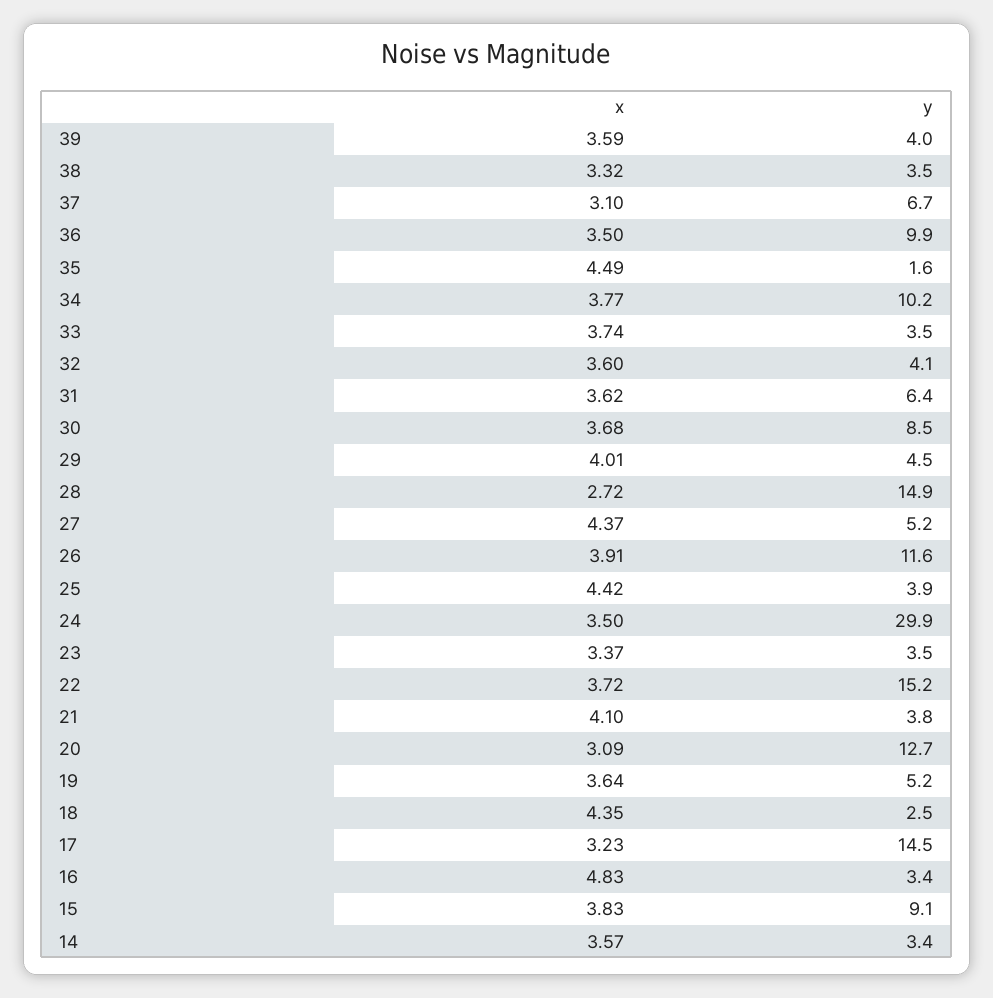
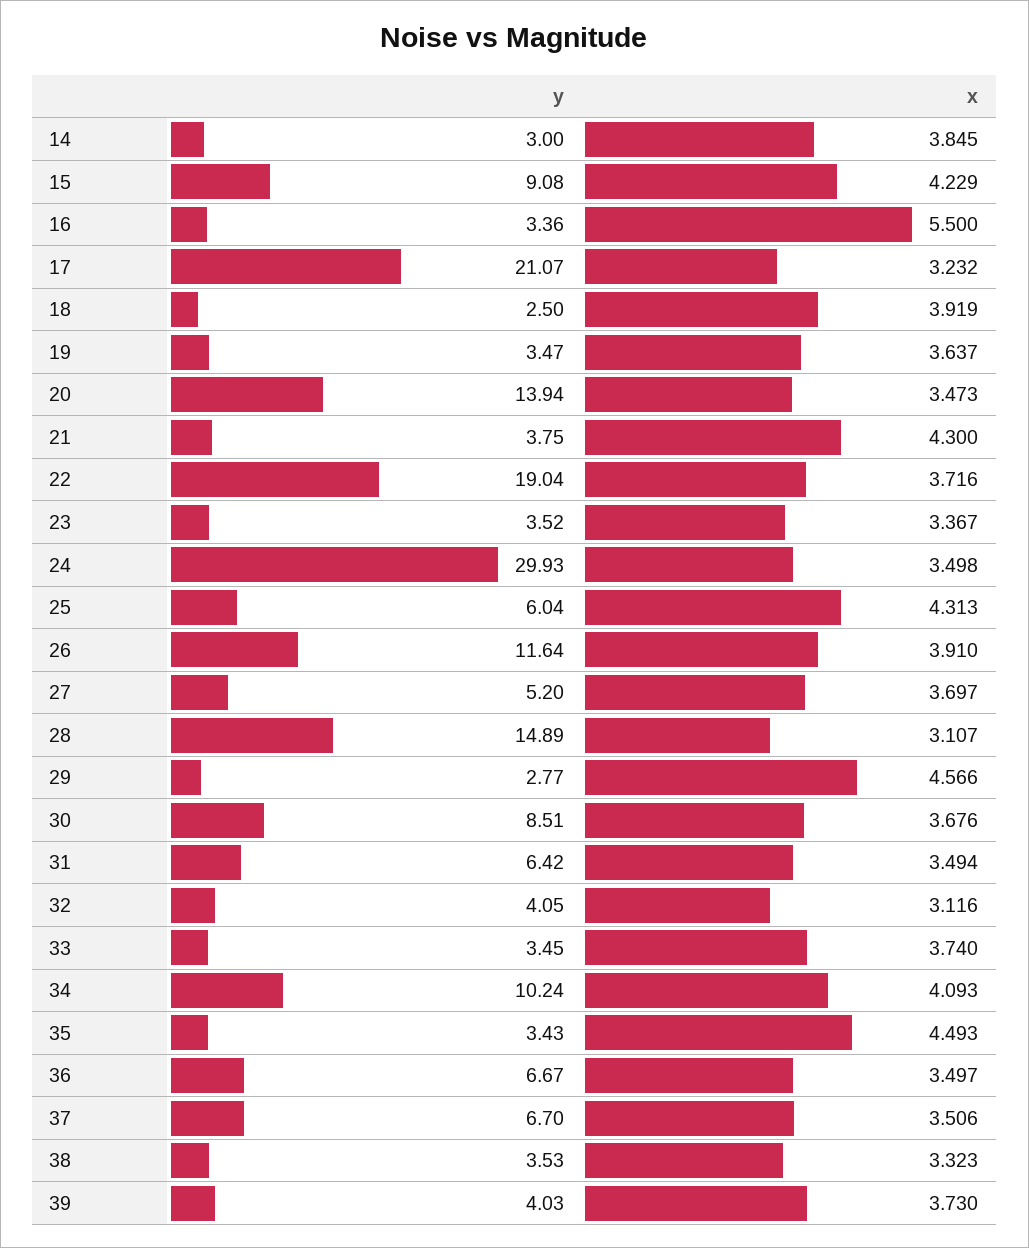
x, 39: 3.59 -> 3.73
x, 37: 3.1 -> 3.506
y, 36: 9.9 -> 6.67
y, 35: 1.6 -> 3.43
x, 34: 3.77 -> 4.093
x, 32: 3.6 -> 3.116
x, 31: 3.62 -> 3.494
x, 29: 4.01 -> 4.566
y, 29: 4.5 -> 2.77
x, 28: 2.72 -> 3.107
x, 27: 4.37 -> 3.697
x, 25: 4.42 -> 4.313
y, 25: 3.9 -> 6.04
y, 22: 15.2 -> 19.04
x, 21: 4.1 -> 4.3
x, 20: 3.09 -> 3.473
y, 20: 12.7 -> 13.94
y, 19: 5.2 -> 3.47
x, 18: 4.35 -> 3.919
y, 17: 14.5 -> 21.07
x, 16: 4.83 -> 5.5
x, 15: 3.83 -> 4.229
x, 14: 3.57 -> 3.845
y, 14: 3.4 -> 3

